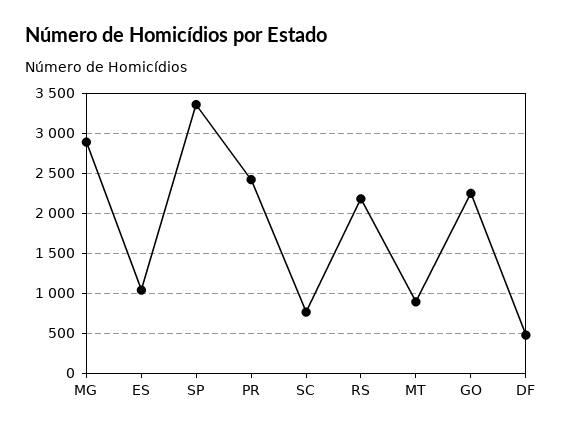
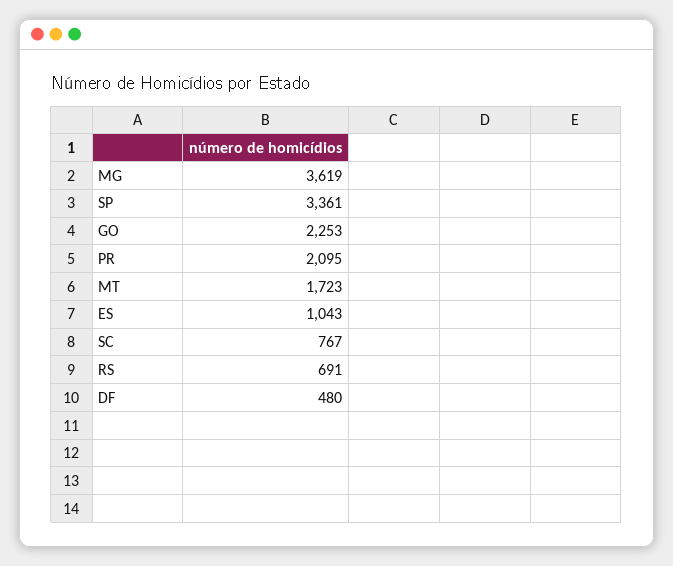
MG: 2900 -> 3619
PR: 2400 -> 2095
RS: 2200 -> 691
MT: 900 -> 1723

